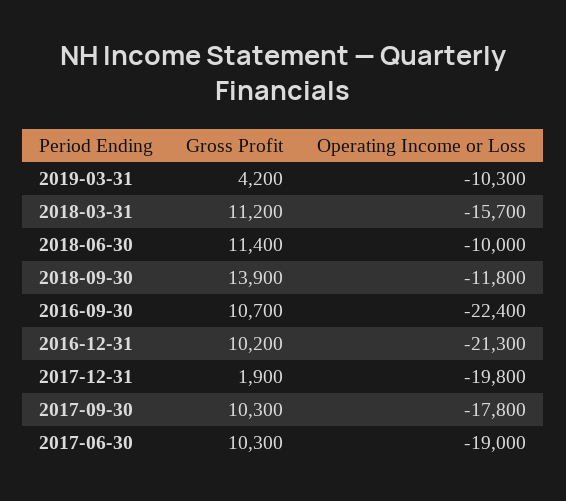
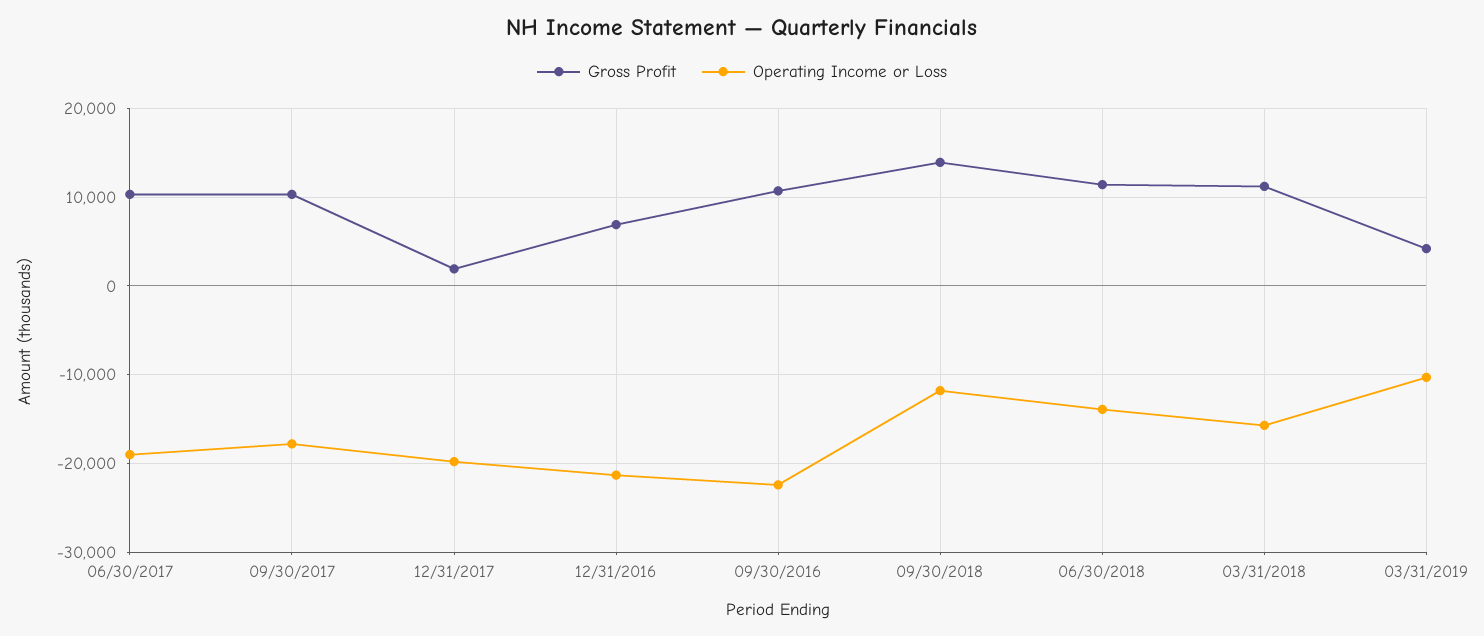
Operating Income or Loss, 2018-06-30: -10000 -> -14000
Gross Profit, 2016-12-31: 10200 -> 7000

